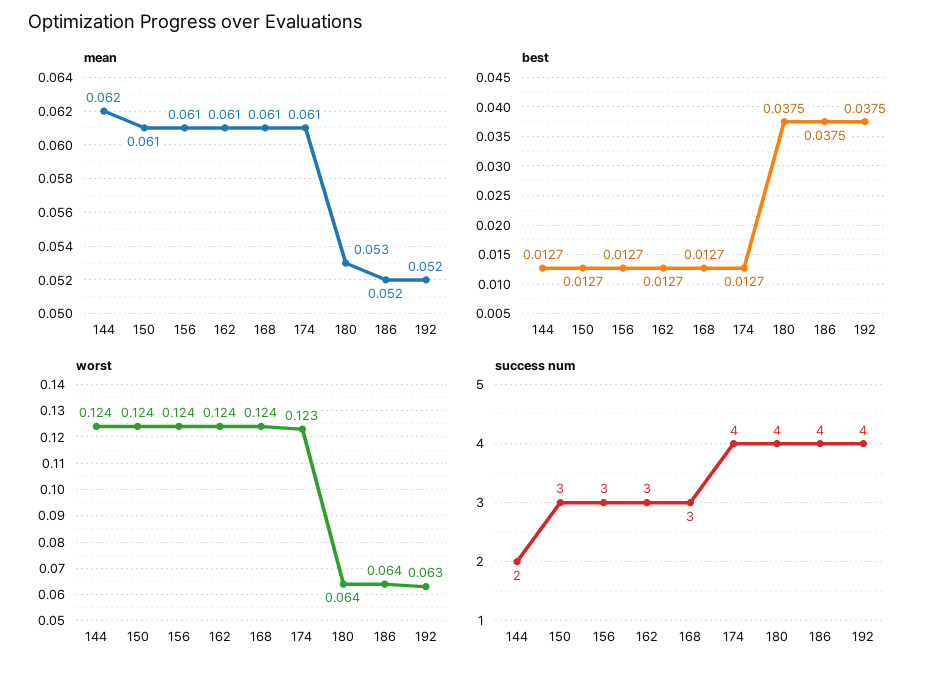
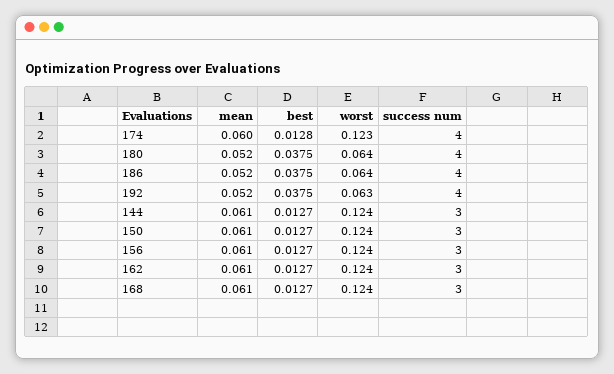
mean, 144: 0.062 -> 0.061
mean, 174: 0.061 -> 0.06
mean, 180: 0.053 -> 0.052
best, 174: 0.0127 -> 0.0128
success num, 144: 2 -> 3

